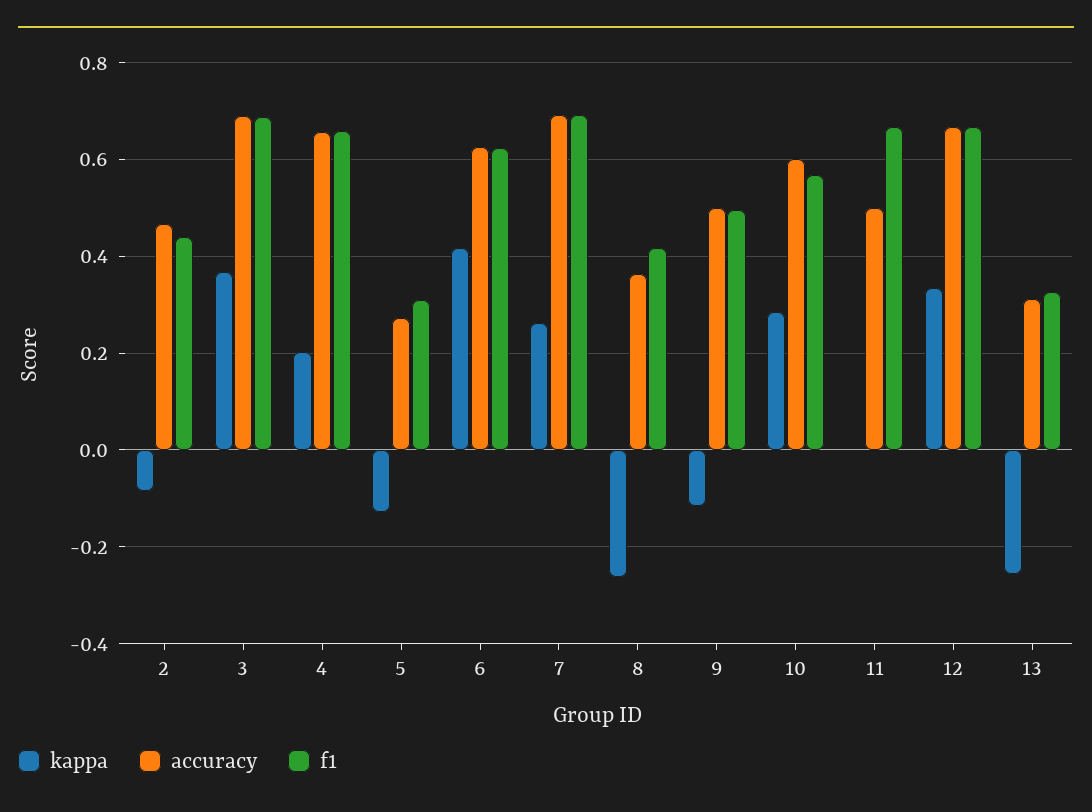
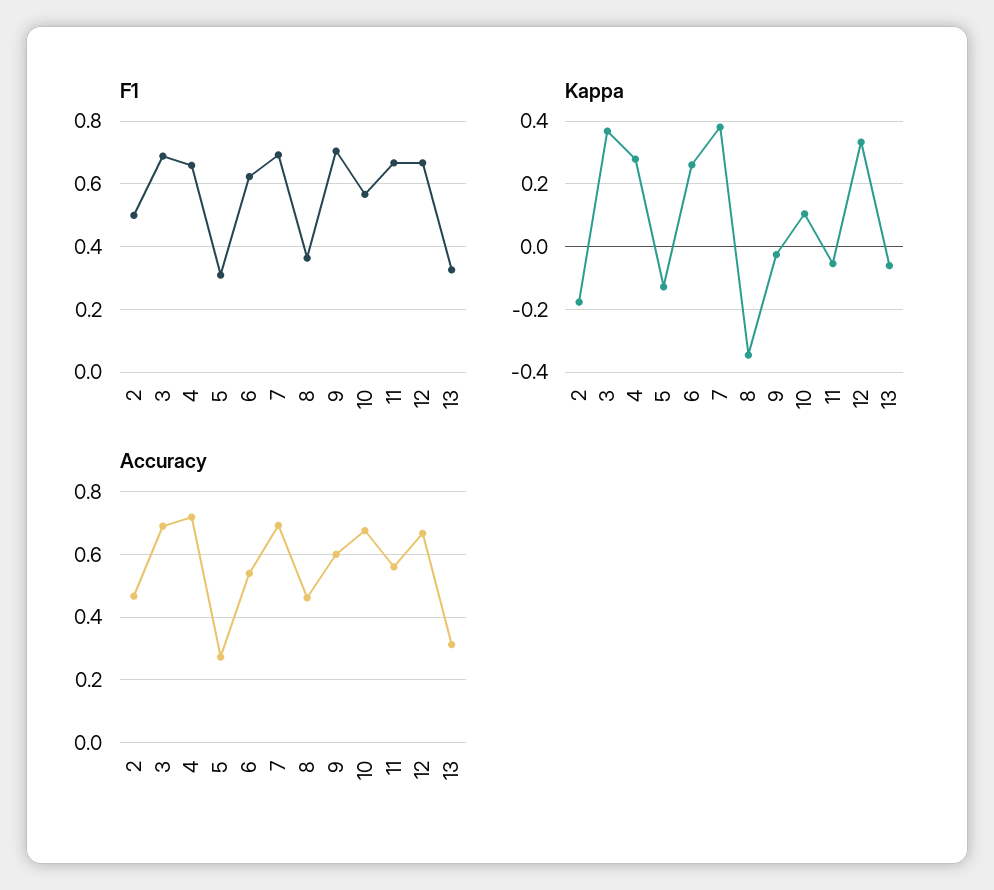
kappa, 2: -0.08 -> -0.18
f1, 2: 0.44 -> 0.5
kappa, 4: 0.2 -> 0.28
accuracy, 4: 0.66 -> 0.72
kappa, 6: 0.42 -> 0.26
accuracy, 6: 0.62 -> 0.54
kappa, 7: 0.26 -> 0.38
kappa, 8: -0.26 -> -0.34
accuracy, 8: 0.36 -> 0.46
f1, 8: 0.42 -> 0.36
kappa, 9: -0.12 -> -0.02
accuracy, 9: 0.5 -> 0.6
f1, 9: 0.5 -> 0.7
kappa, 10: 0.28 -> 0.1
accuracy, 10: 0.6 -> 0.68
kappa, 11: 0 -> -0.06
accuracy, 11: 0.5 -> 0.56
kappa, 13: -0.26 -> -0.06

